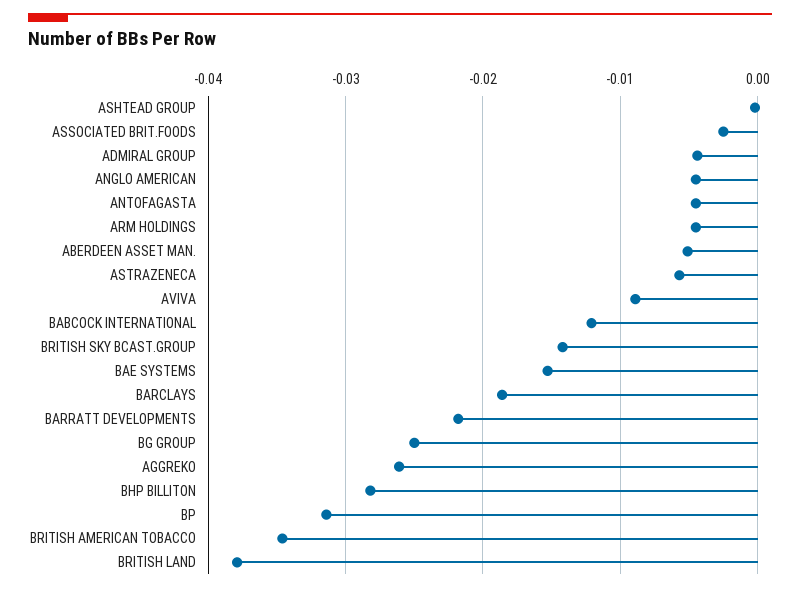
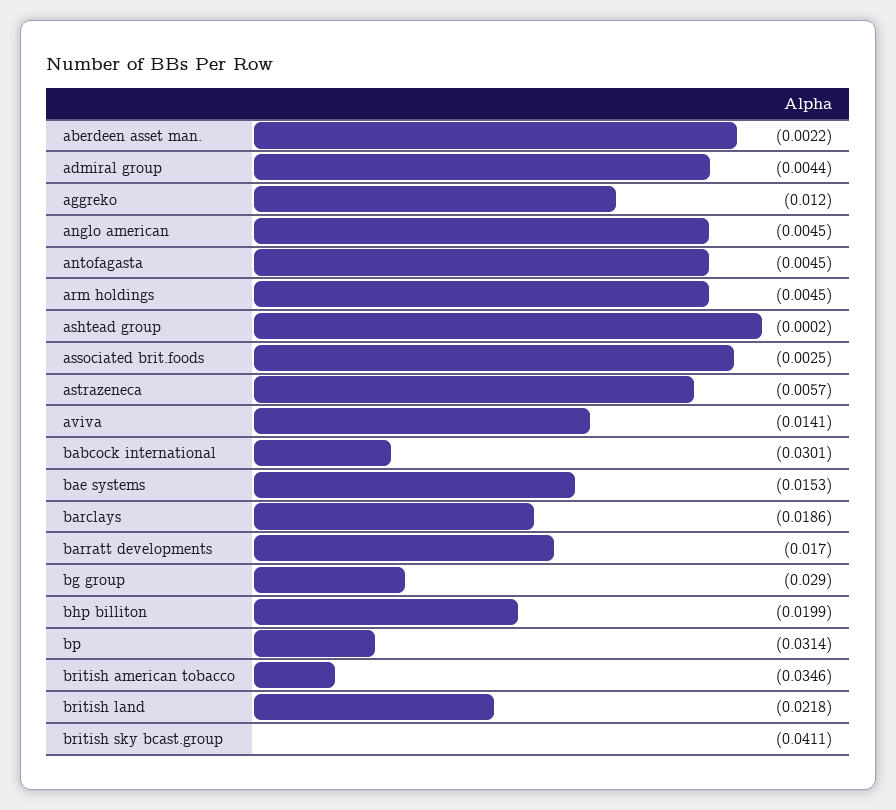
ABERDEEN ASSET MAN.: -0.005 -> -0.0022
AVIVA: -0.009 -> -0.0141
BABCOCK INTERNATIONAL: -0.012 -> -0.0301
BRITISH SKY BCAST.GROUP: -0.014 -> -0.0411
BARRATT DEVELOPMENTS: -0.022 -> -0.017
BG GROUP: -0.025 -> -0.029
AGGREKO: -0.026 -> -0.012
BHP BILLITON: -0.028 -> -0.0199
BRITISH LAND: -0.038 -> -0.0218

